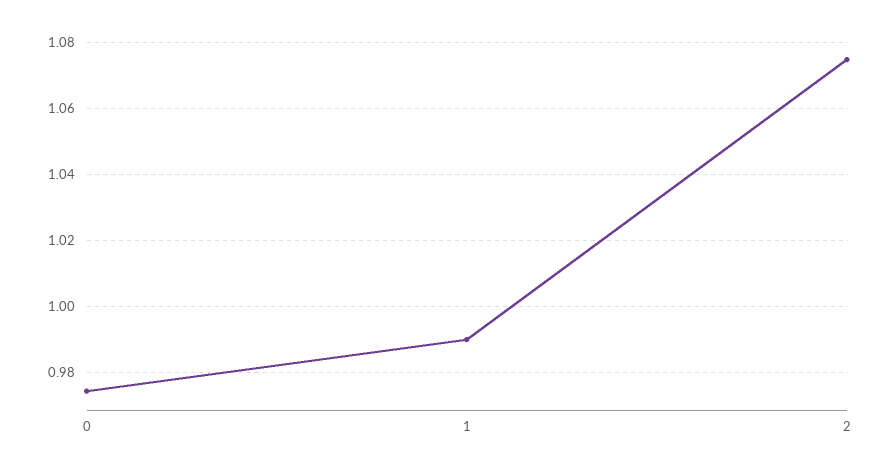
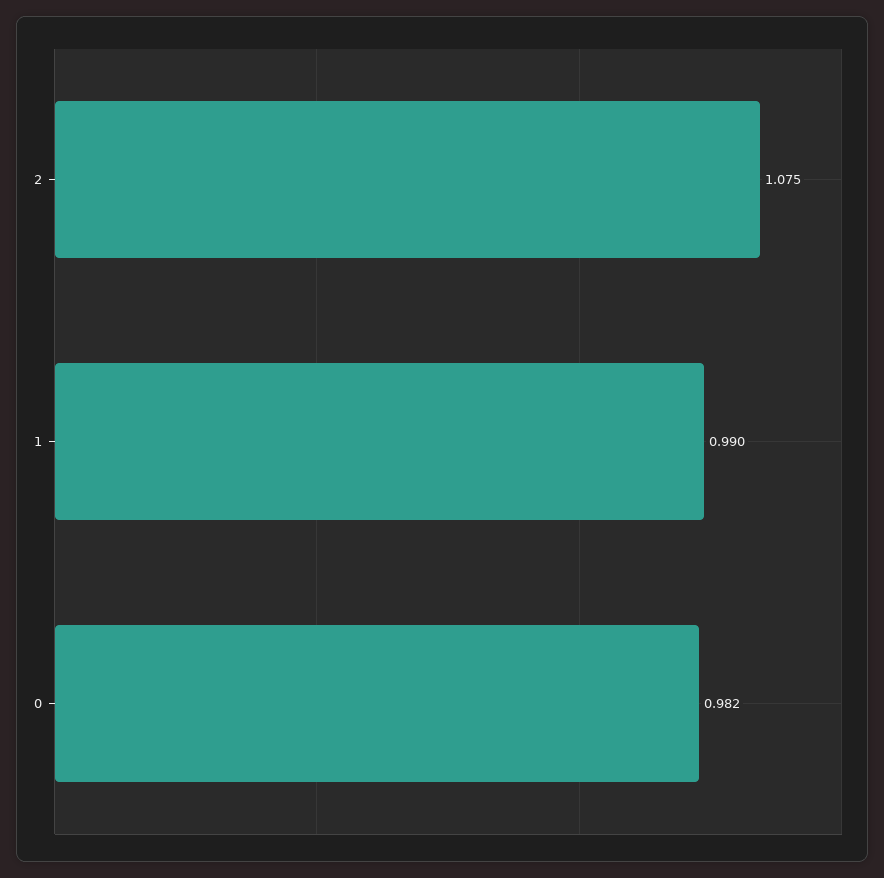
0: 0.974 -> 0.982

